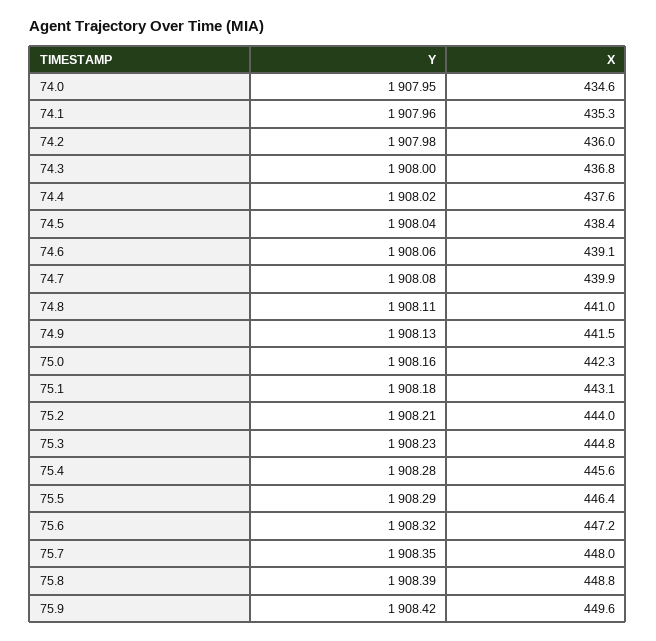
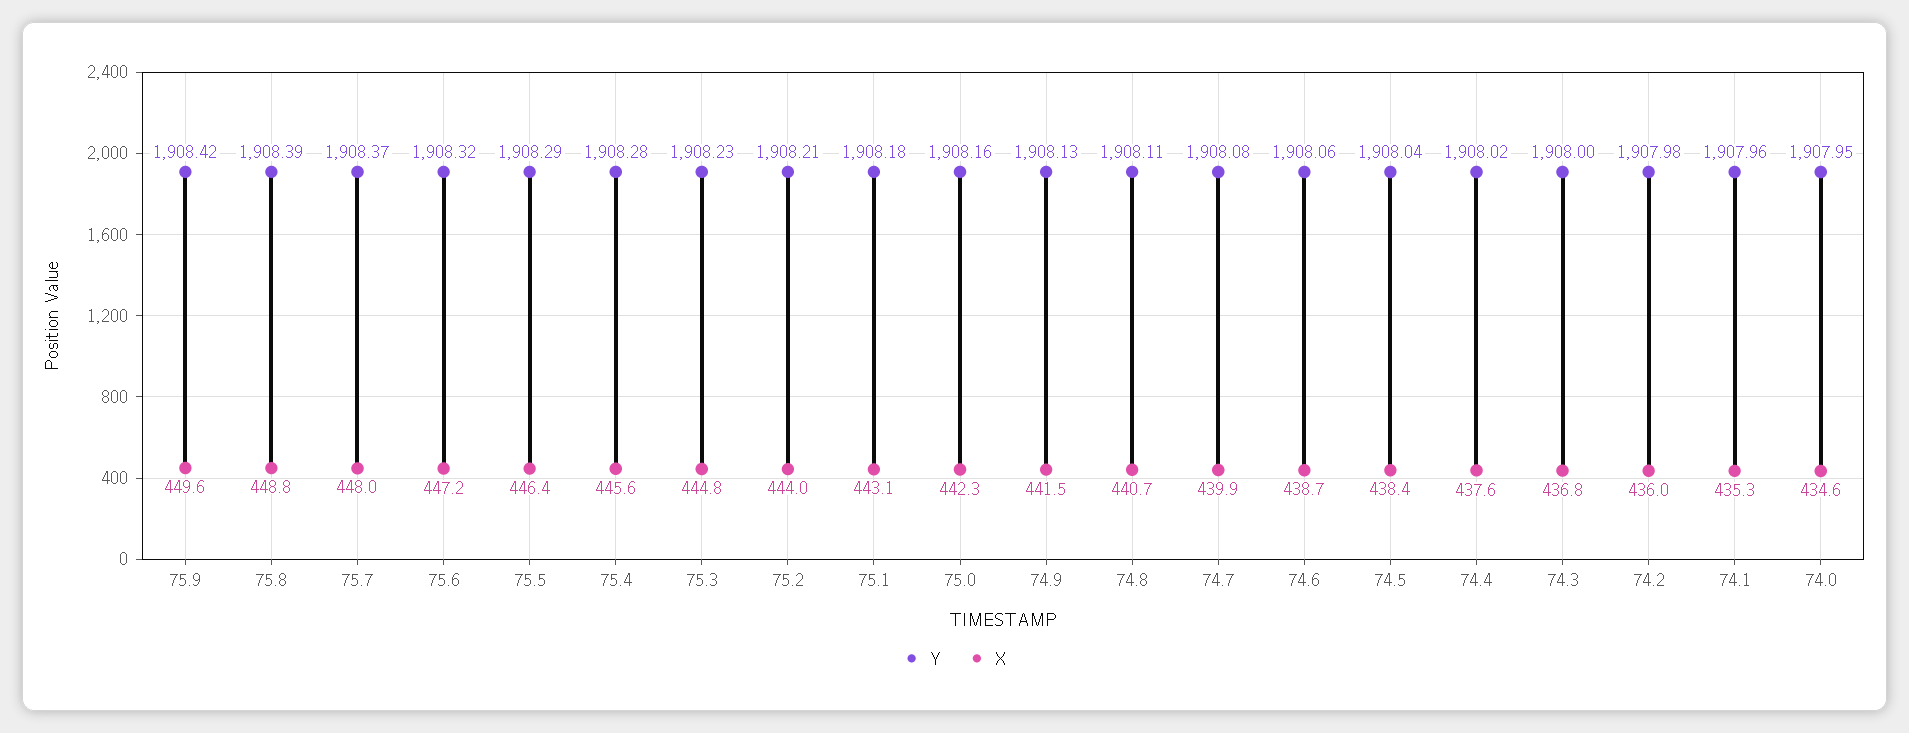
X, 74.6: 439.1 -> 438.7
X, 74.8: 441 -> 440.7
Y, 75.7: 1908.35 -> 1908.37

